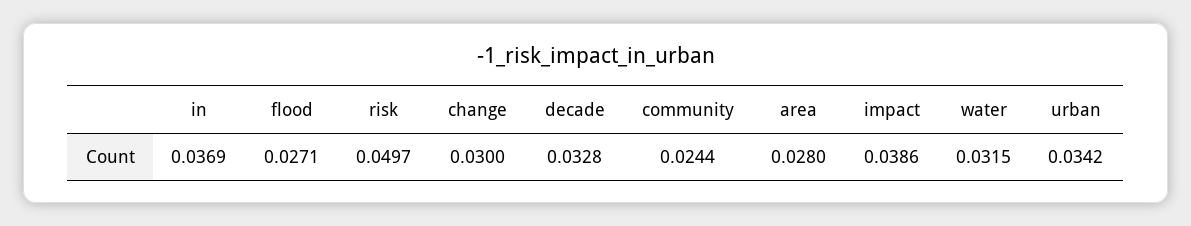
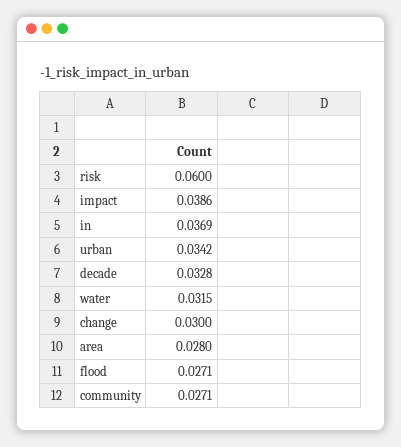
risk: 0.0497 -> 0.06
community: 0.0244 -> 0.0271

